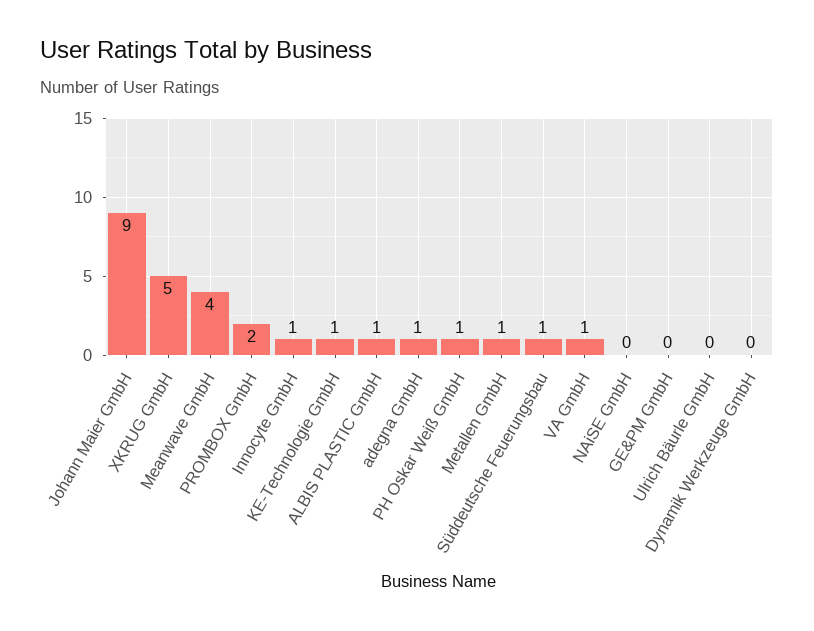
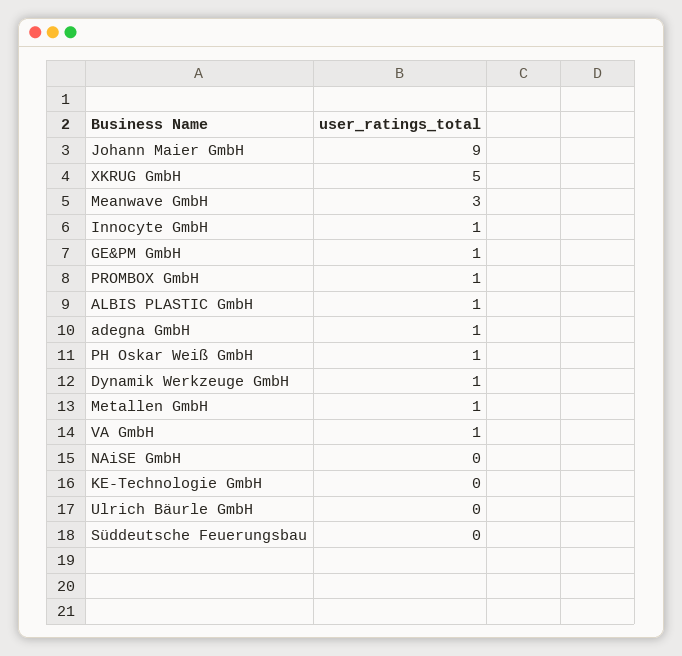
Meanwave GmbH: 4 -> 3
PROMBOX GmbH: 2 -> 1
KE-Technologie GmbH: 1 -> 0
Süddeutsche Feuerungsbau: 1 -> 0
GE&PM GmbH: 0 -> 1
Dynamik Werkzeuge GmbH: 0 -> 1

